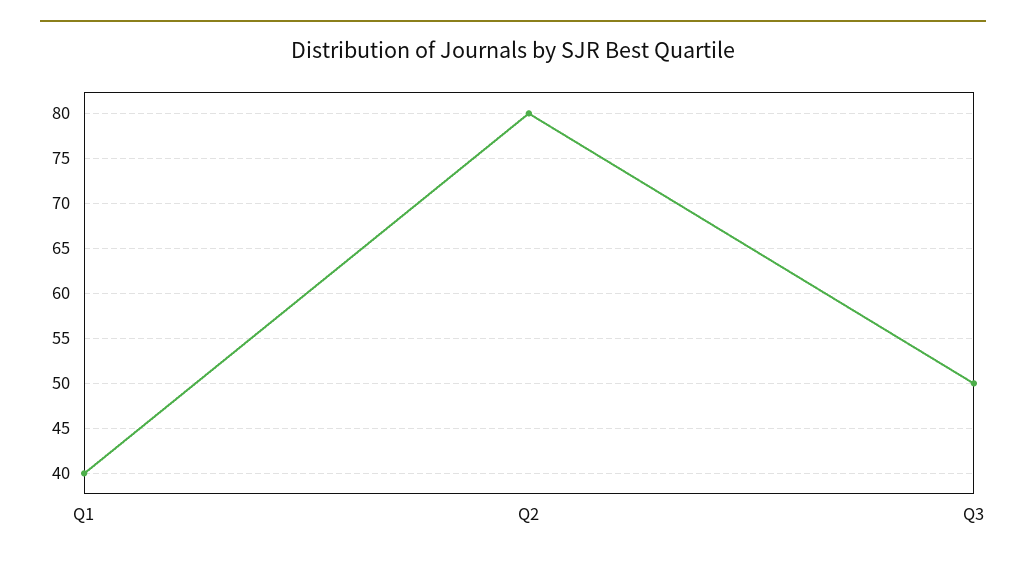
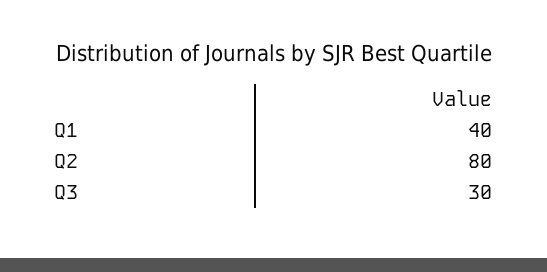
Q3: 50 -> 30

